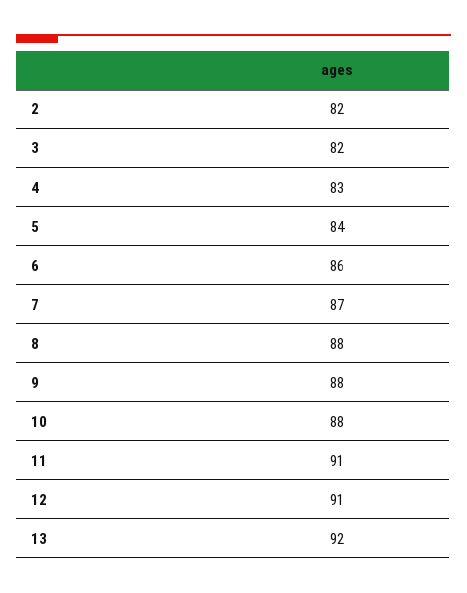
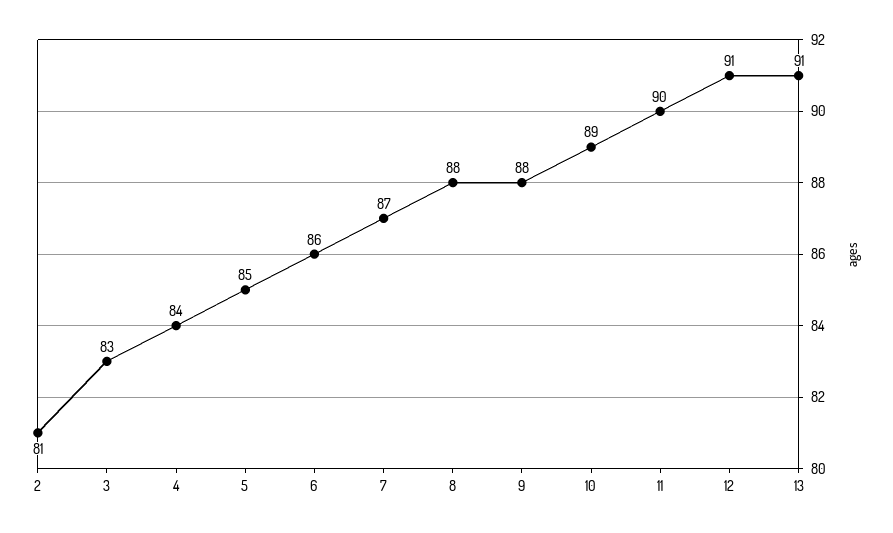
2: 82 -> 81
3: 82 -> 83
4: 83 -> 84
5: 84 -> 85
10: 88 -> 89
11: 91 -> 90
13: 92 -> 91

